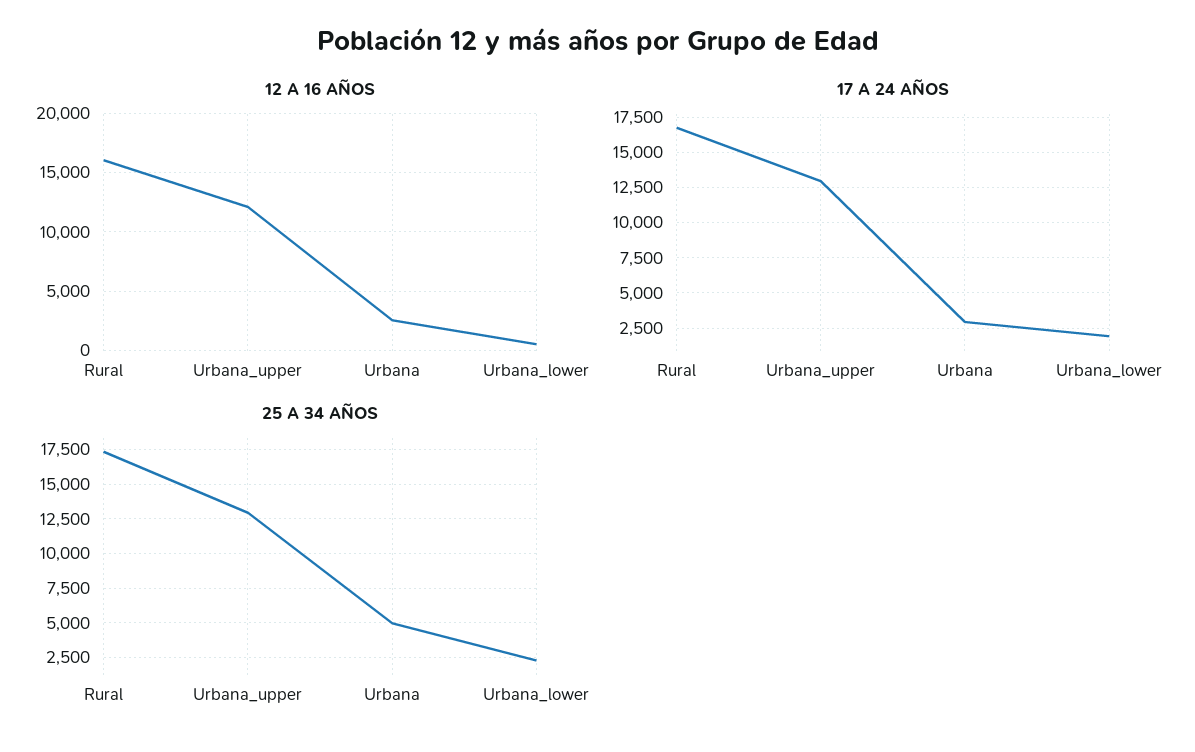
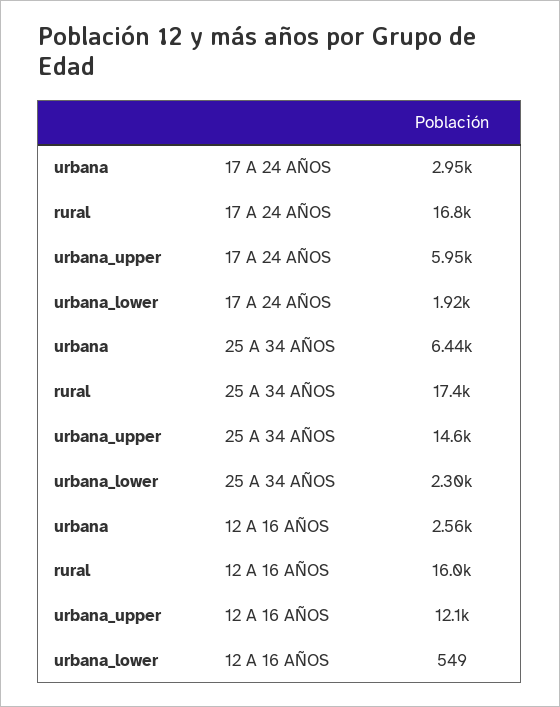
17 A 24 AÑOS, Urbana_upper: 13000 -> 5950
25 A 34 AÑOS, Urbana_upper: 13000 -> 14600
25 A 34 AÑOS, Urbana: 5000 -> 6440

